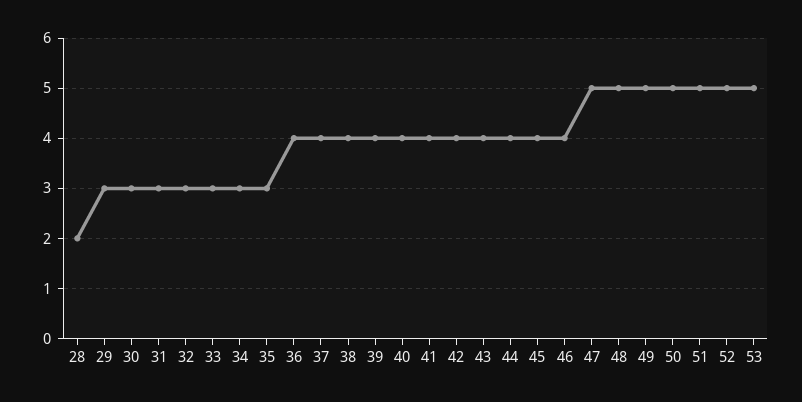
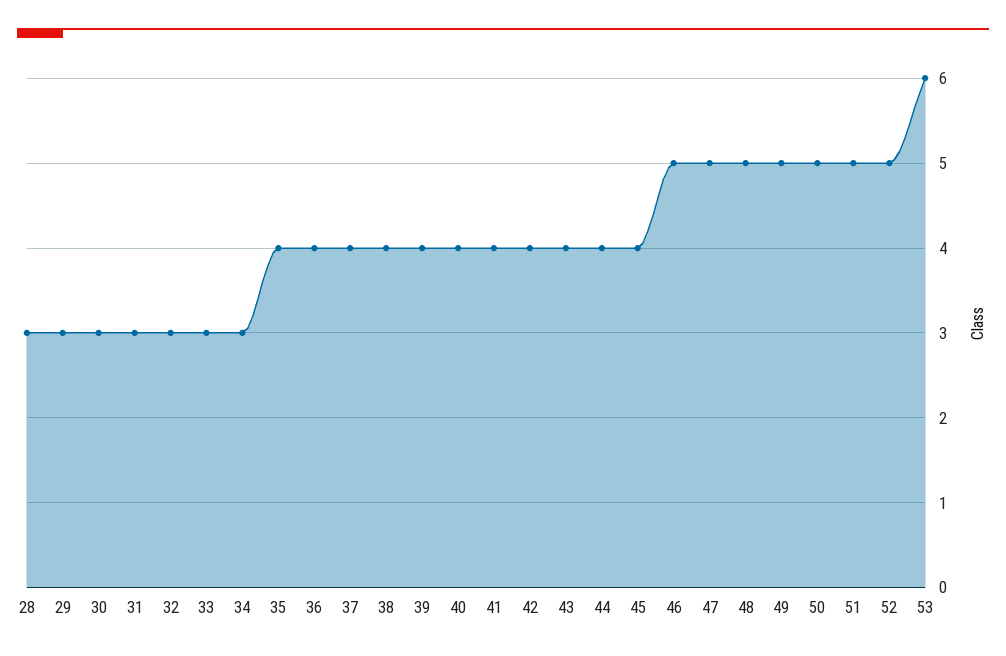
28: 2 -> 3
35: 3 -> 4
46: 4 -> 5
53: 5 -> 6

